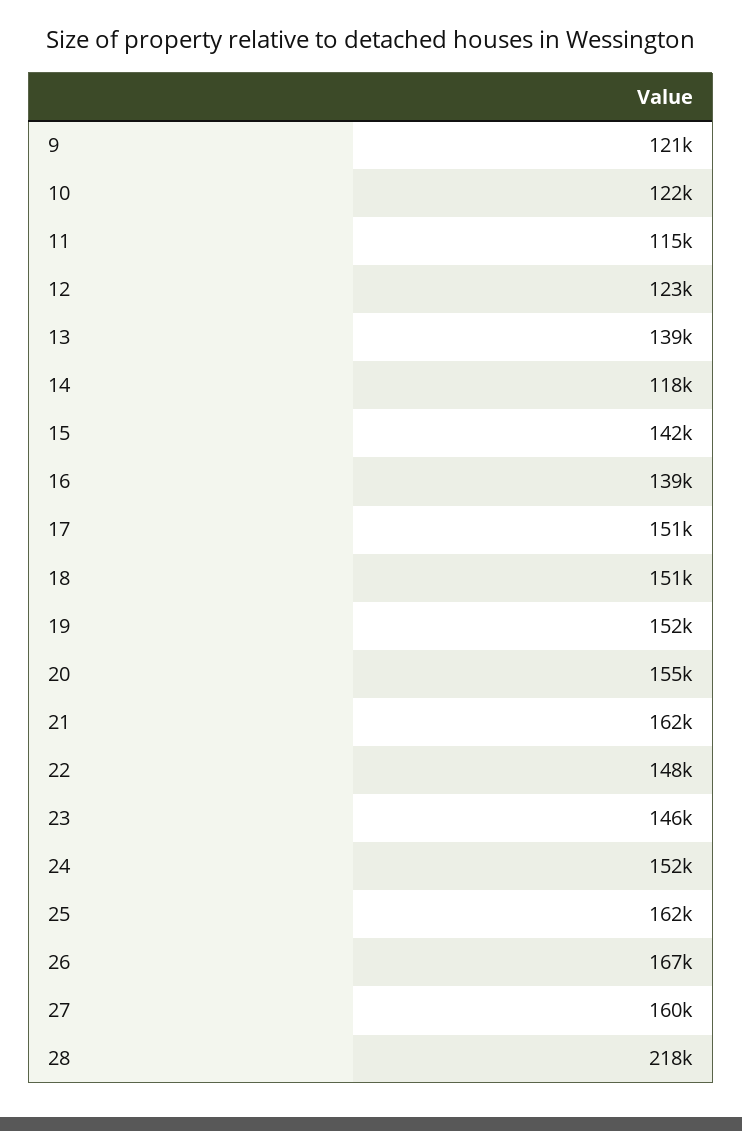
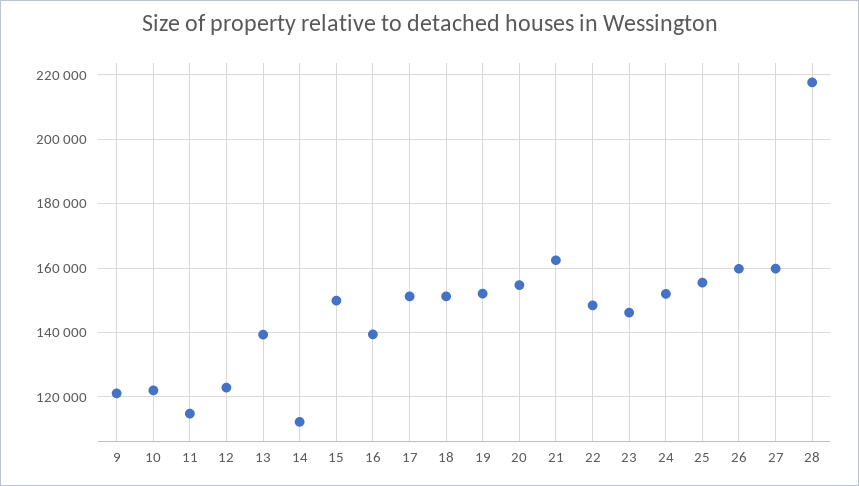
14: 118000 -> 112000
15: 142000 -> 150000
25: 162000 -> 156000
26: 167000 -> 160000

